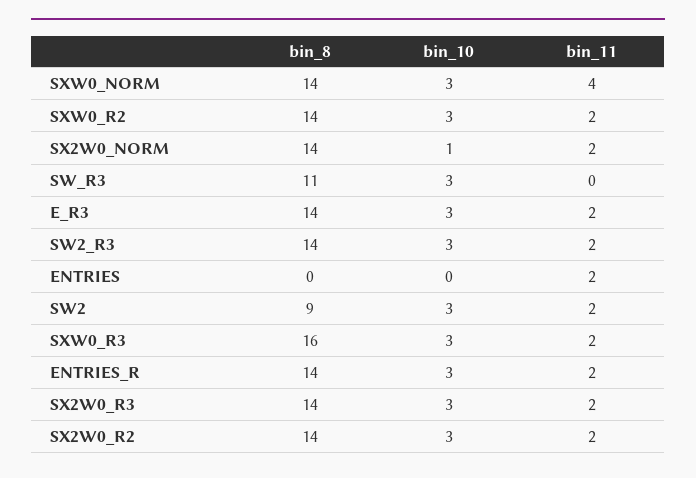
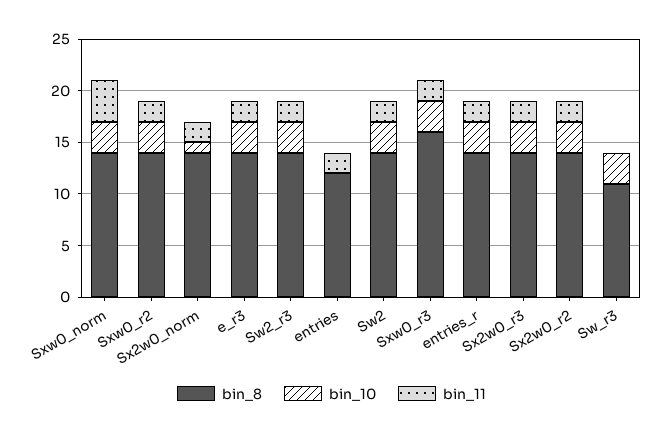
bin_8, ENTRIES: 0 -> 12
bin_8, SW2: 9 -> 14

